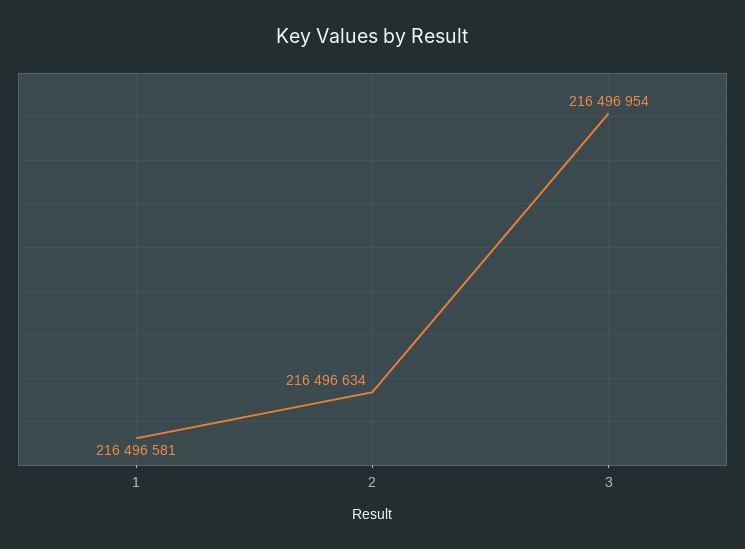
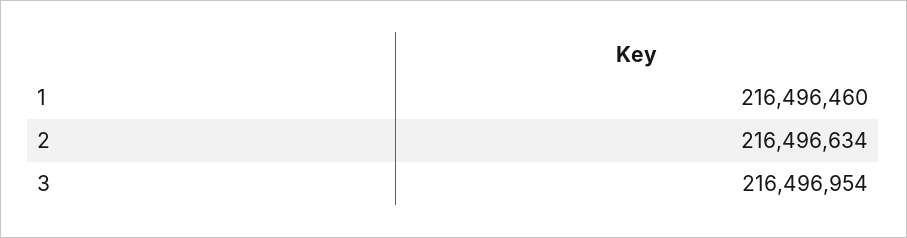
1: 216496581 -> 216496460

